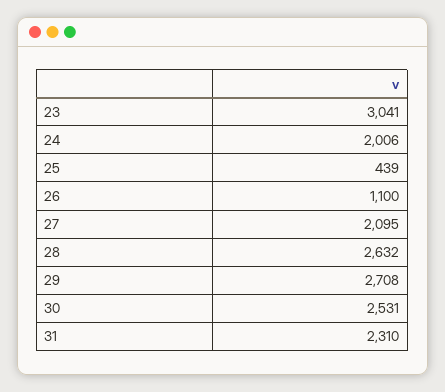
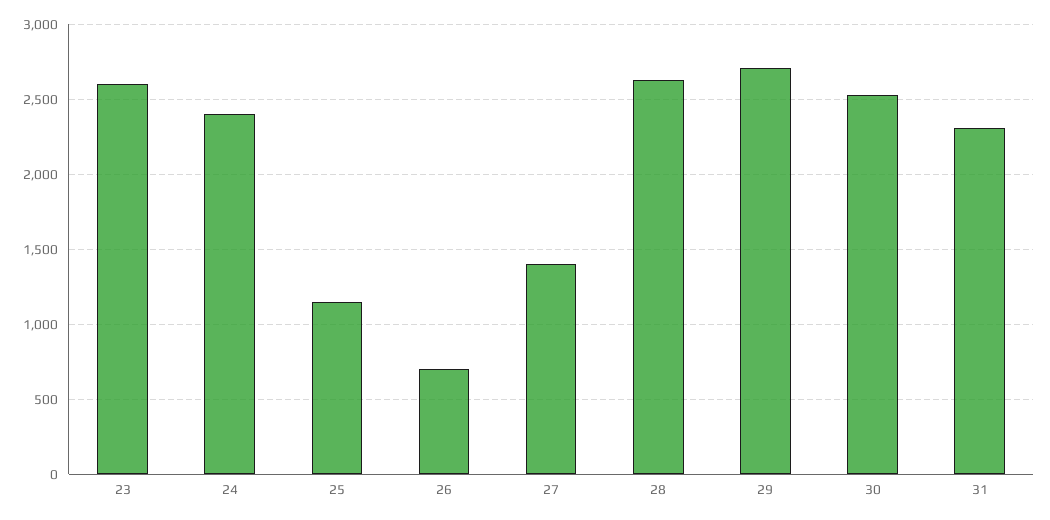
23: 3041 -> 2600
24: 2006 -> 2400
25: 439 -> 1150
26: 1100 -> 700
27: 2095 -> 1400

